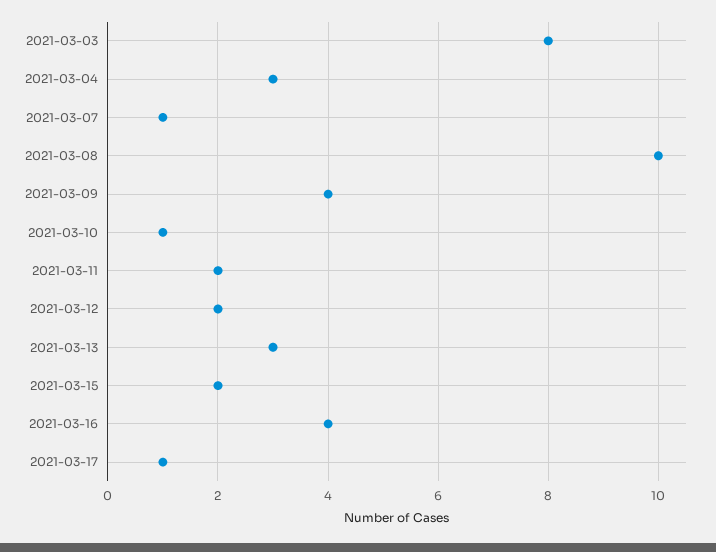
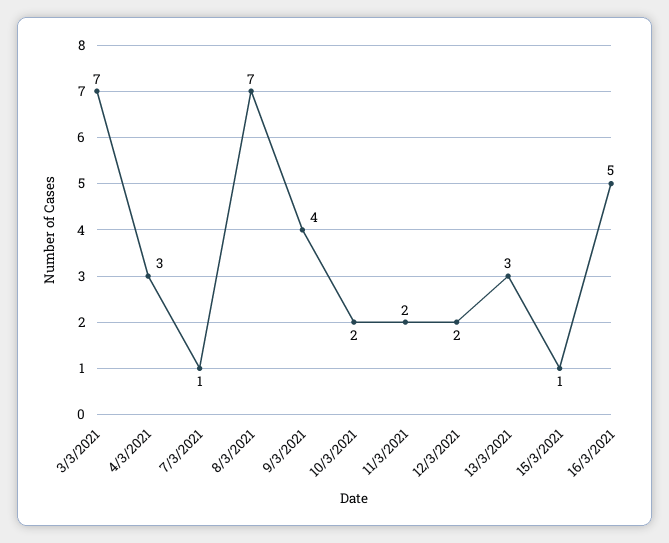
2021-03-03: 8 -> 7
2021-03-08: 10 -> 7
2021-03-10: 1 -> 2
2021-03-15: 2 -> 1
2021-03-16: 4 -> 5
2021-03-17: 1 -> none

